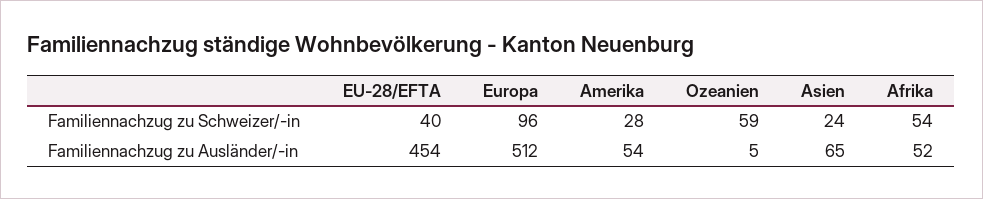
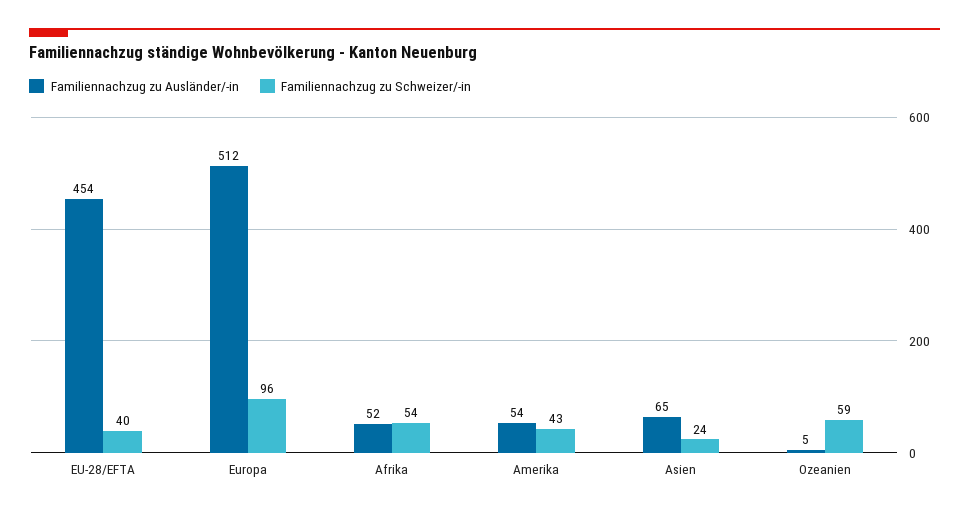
Familiennachzug zu Schweizer/-in, Amerika: 28 -> 43

